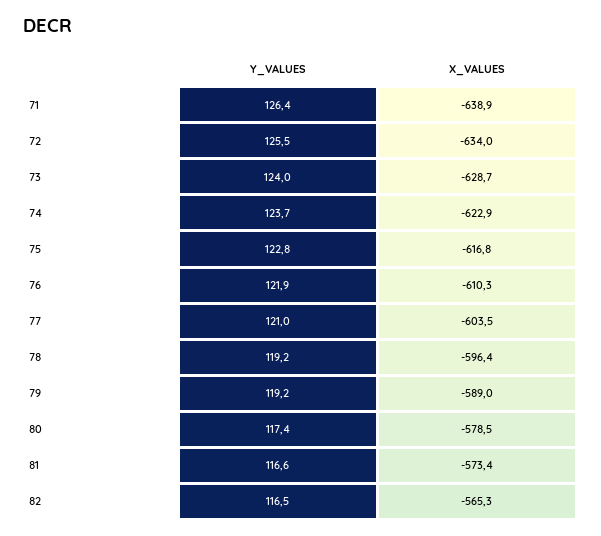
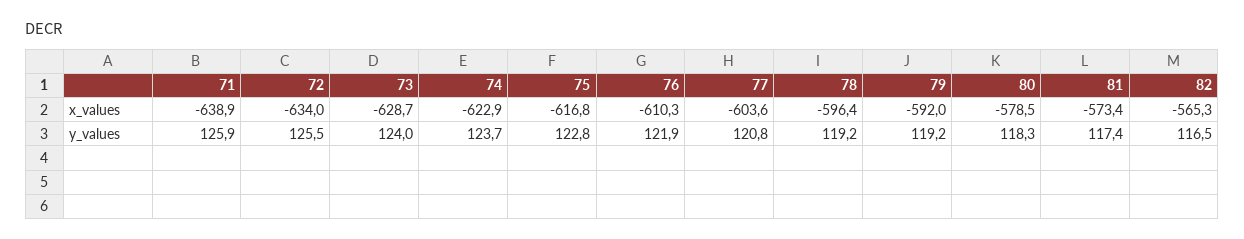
Y_VALUES, 71: 126.4 -> 125.9
Y_VALUES, 77: 121 -> 120.8
X_VALUES, 77: -603.5 -> -603.6
X_VALUES, 79: -589 -> -592
Y_VALUES, 80: 117.4 -> 118.3
Y_VALUES, 81: 116.6 -> 117.4

